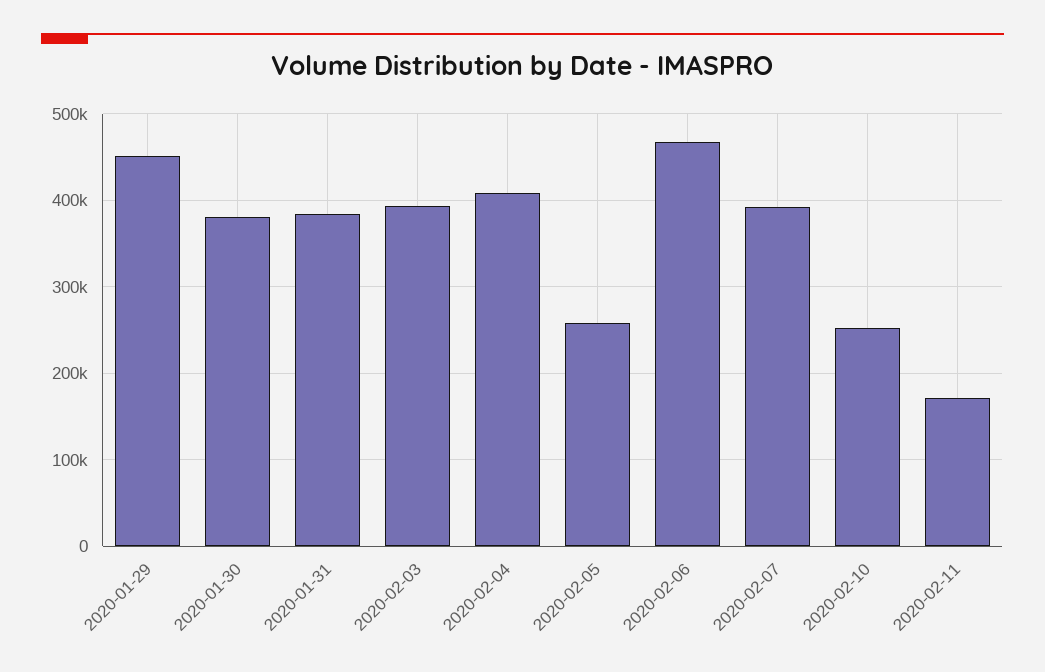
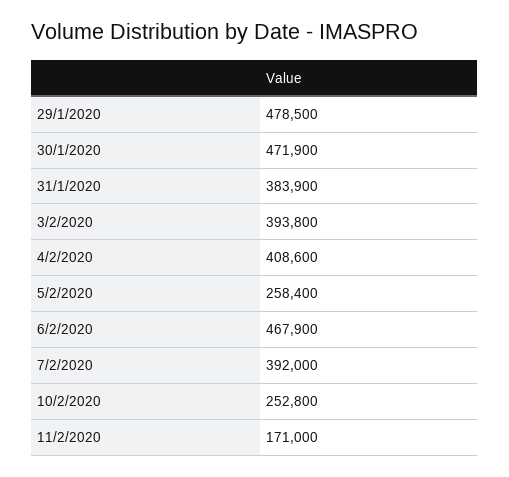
2020-01-29: 450000 -> 478500
2020-01-30: 380000 -> 471900

